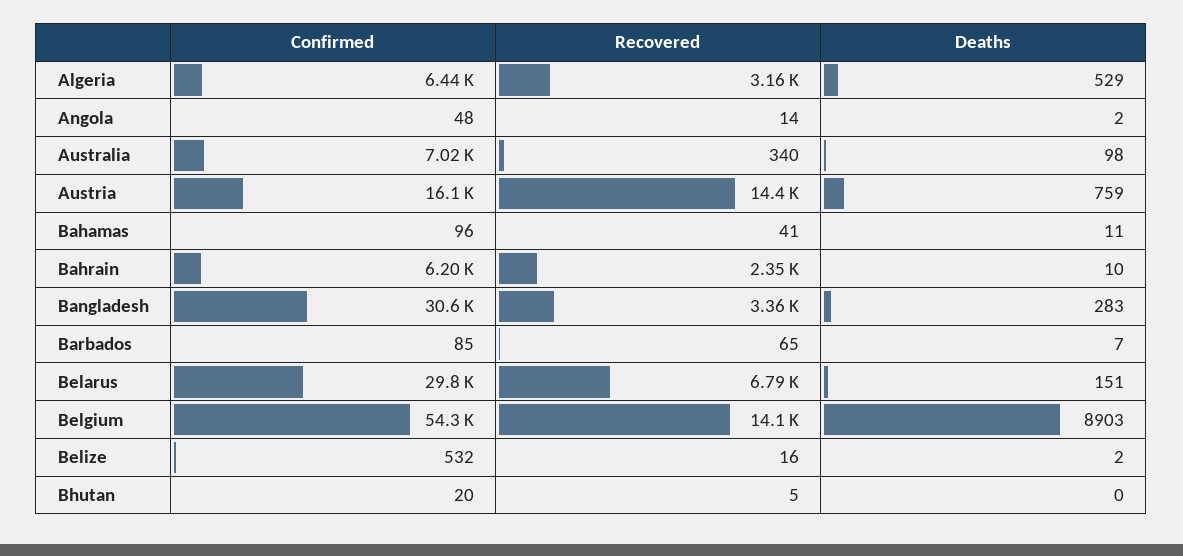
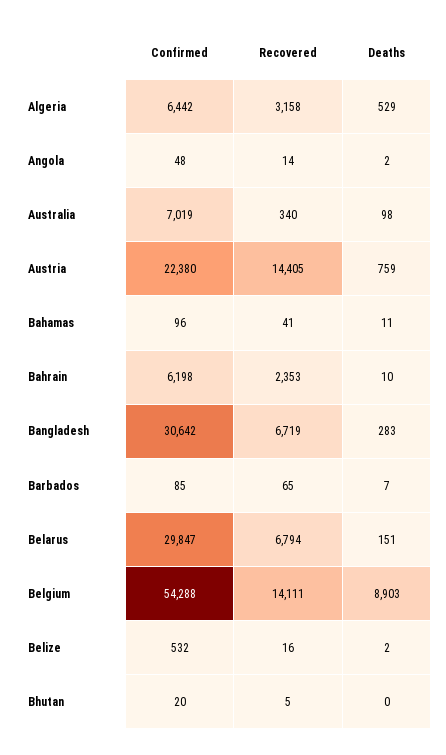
Confirmed, Austria: 16100 -> 22380
Recovered, Bangladesh: 3360 -> 6719

